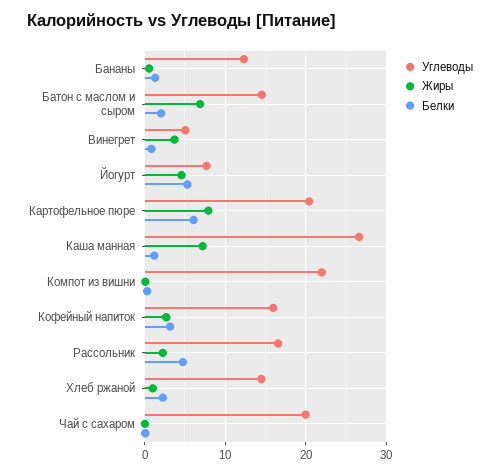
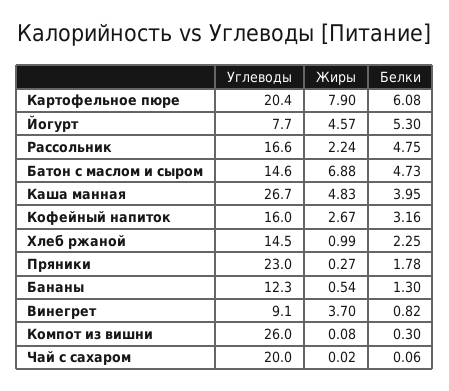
Белки, Батон с маслом и сыром: 2 -> 4.73
Углеводы, Винегрет: 5 -> 9.1
Жиры, Каша манная: 7 -> 4.83
Белки, Каша манная: 1 -> 3.95
Углеводы, Компот из вишни: 22 -> 26
Углеводы, Пряники: none -> 23
Жиры, Пряники: none -> 0.27
Белки, Пряники: none -> 1.78

